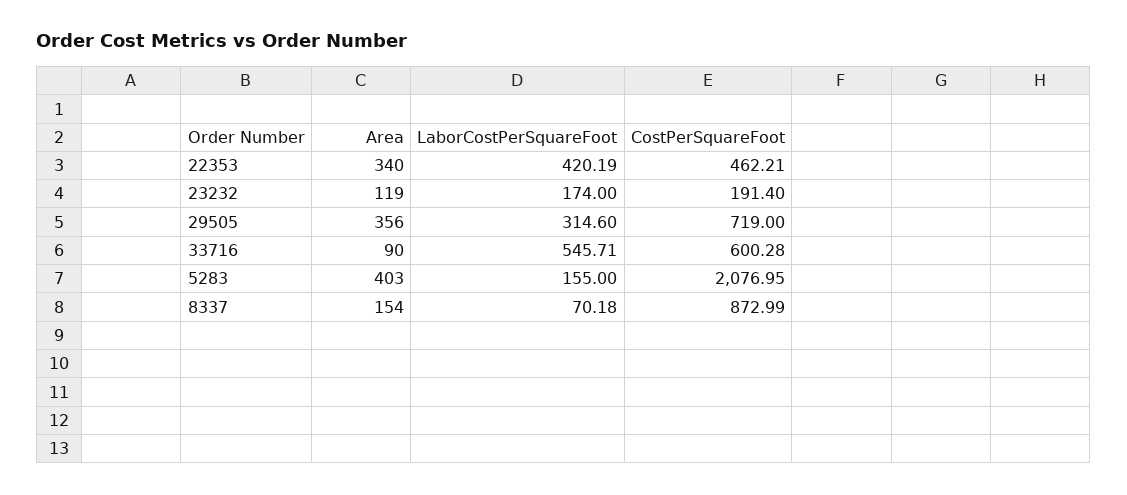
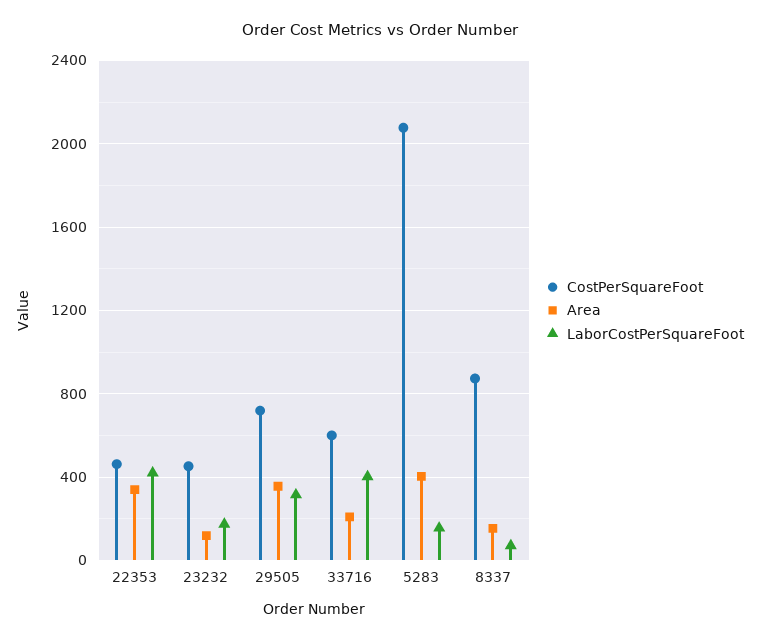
CostPerSquareFoot, 23232: 191.4 -> 450
Area, 33716: 90 -> 200
LaborCostPerSquareFoot, 33716: 545.71 -> 400

